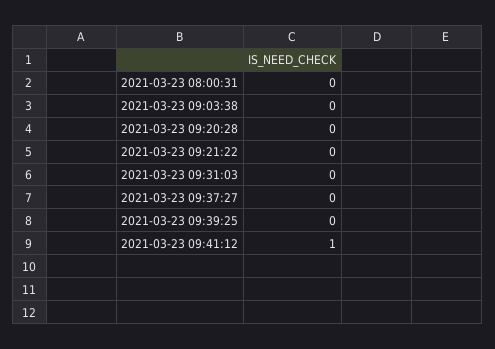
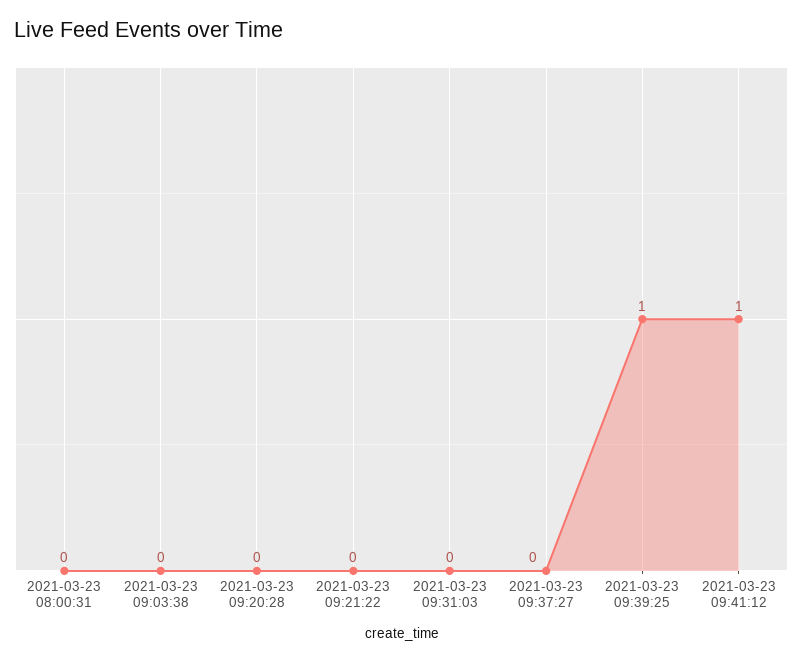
2021-03-23 09:39:25: 0 -> 1

